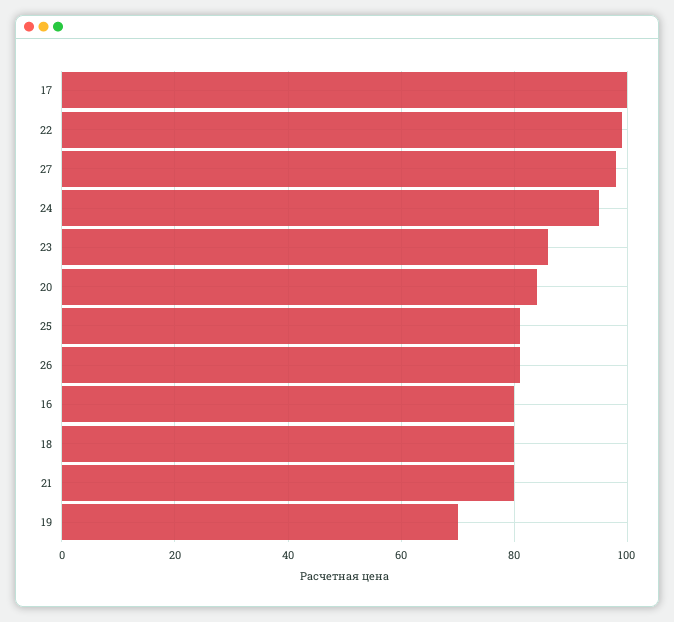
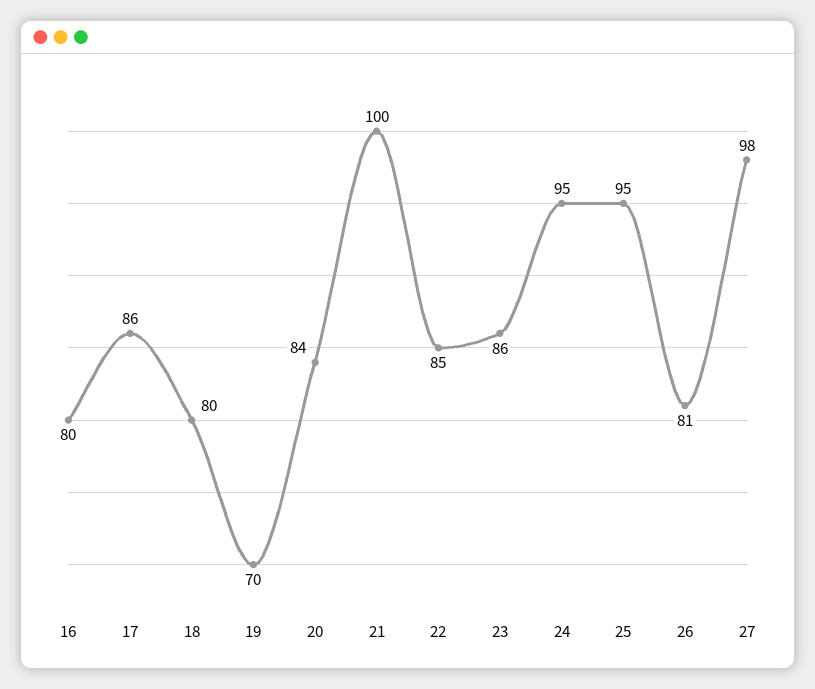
17: 100 -> 86
22: 100 -> 85
25: 80 -> 95
21: 80 -> 100

